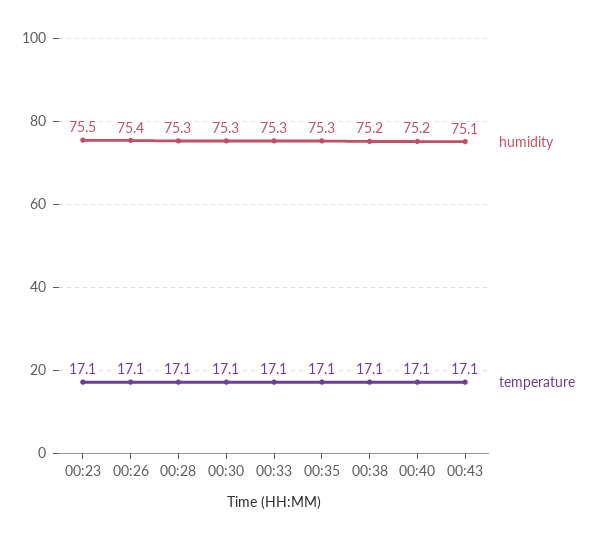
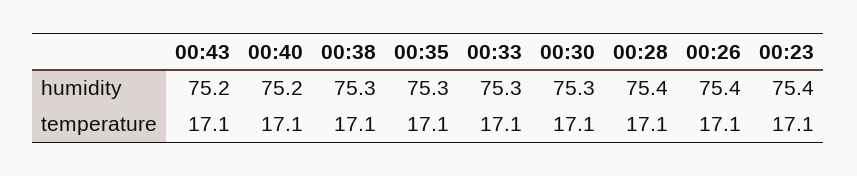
humidity, 00:23: 75.5 -> 75.4
humidity, 00:28: 75.3 -> 75.4
humidity, 00:38: 75.2 -> 75.3
humidity, 00:43: 75.1 -> 75.2

